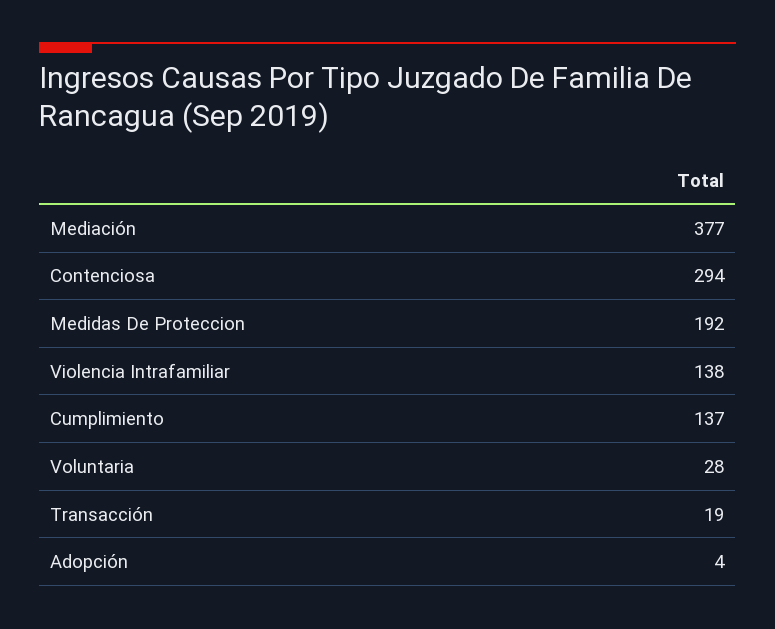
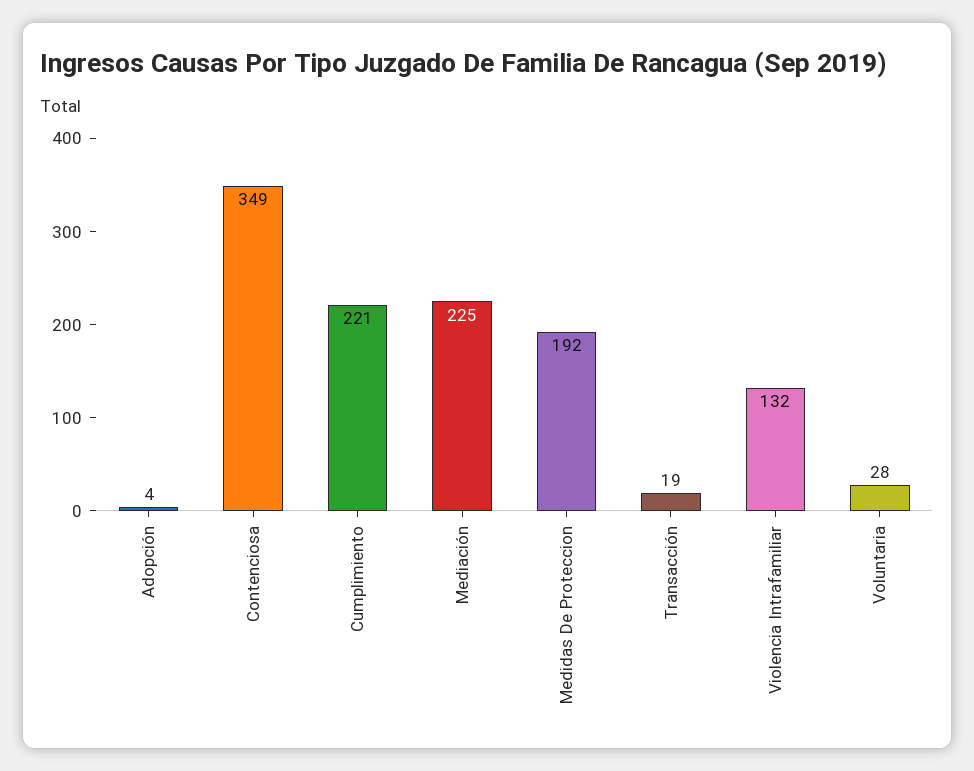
Mediación: 377 -> 225
Contenciosa: 294 -> 349
Violencia Intrafamiliar: 138 -> 132
Cumplimiento: 137 -> 221

